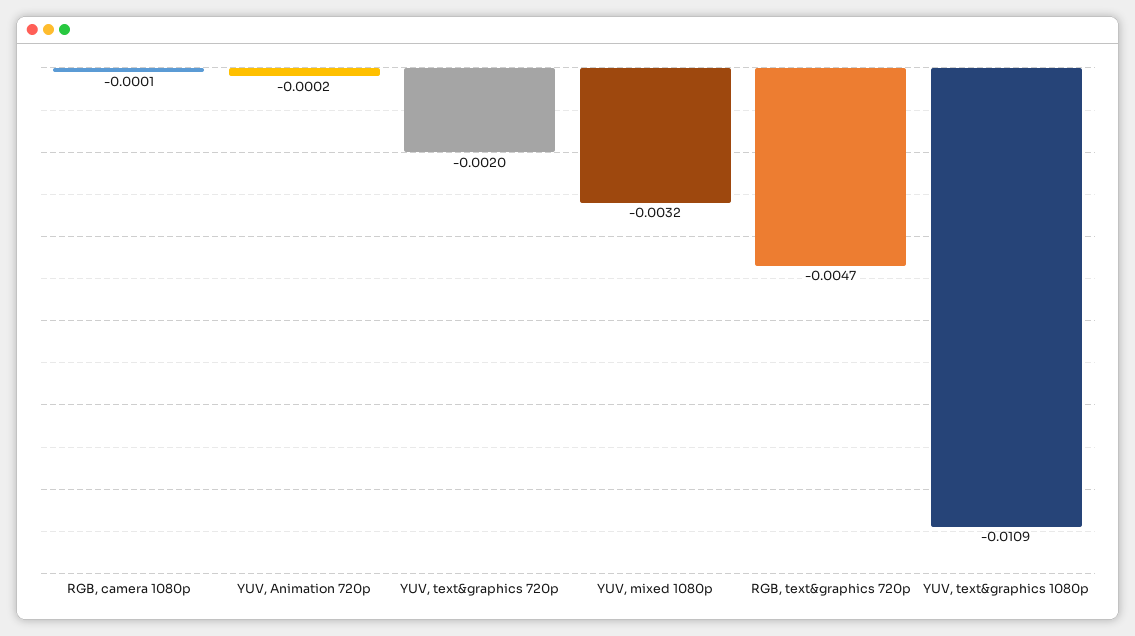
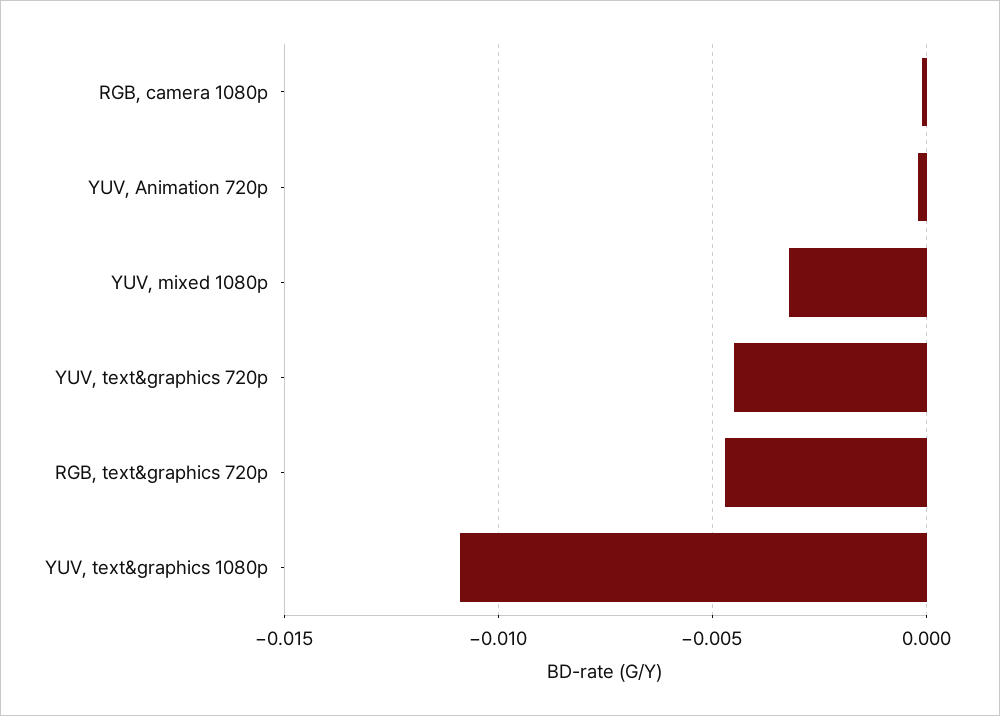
YUV, text&graphics 720p: -0.002 -> -0.0045

